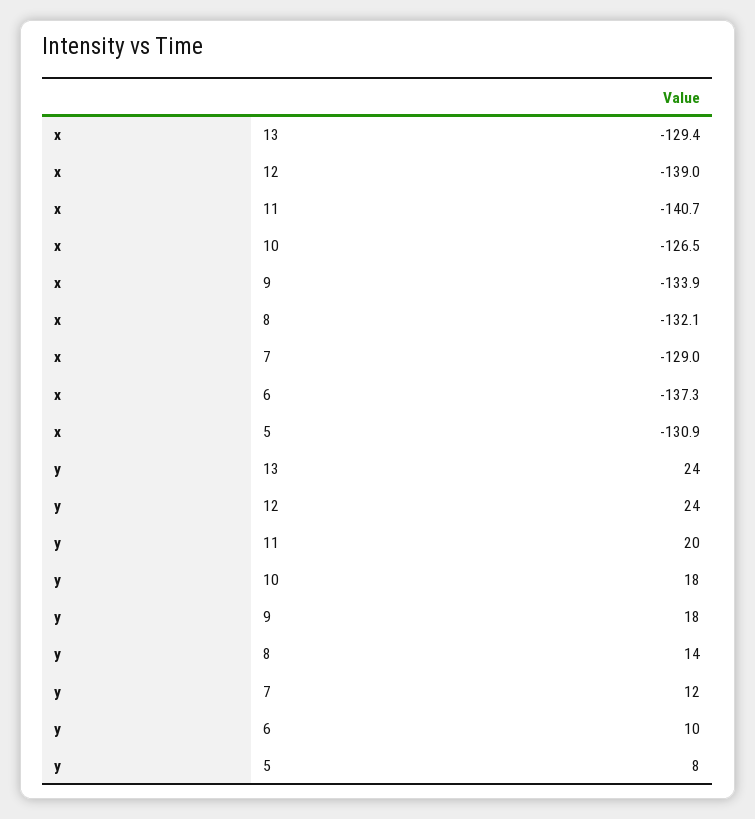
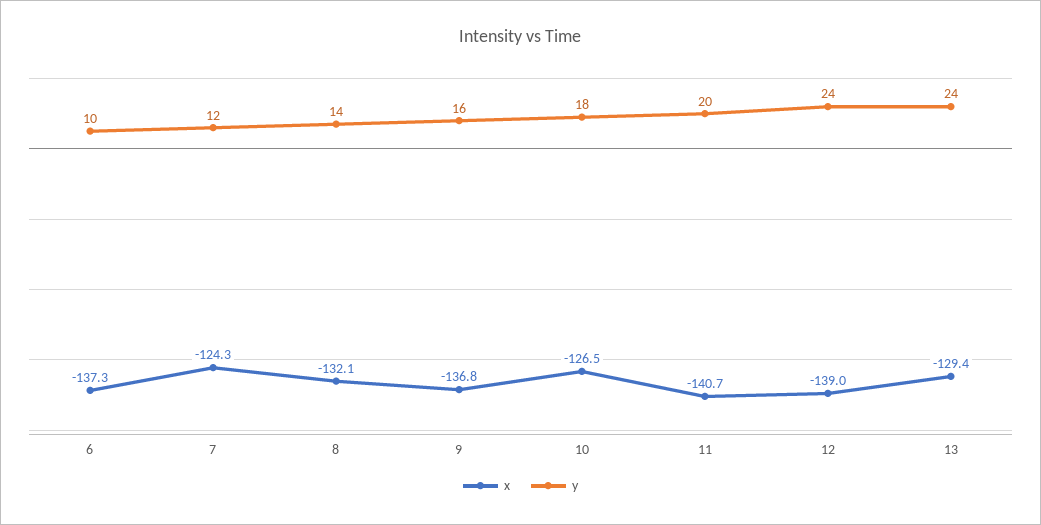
x, 9: -133.9 -> -136.8
x, 7: -129 -> -124.3
x, 5: -130.9 -> none
y, 9: 18 -> 16
y, 5: 8 -> none

